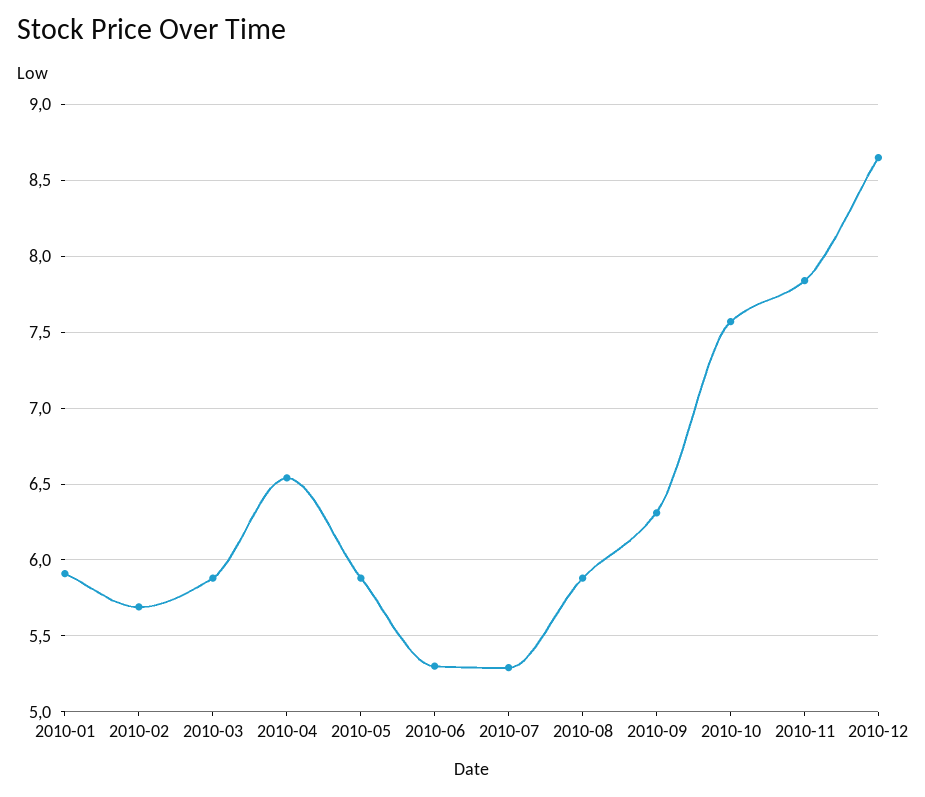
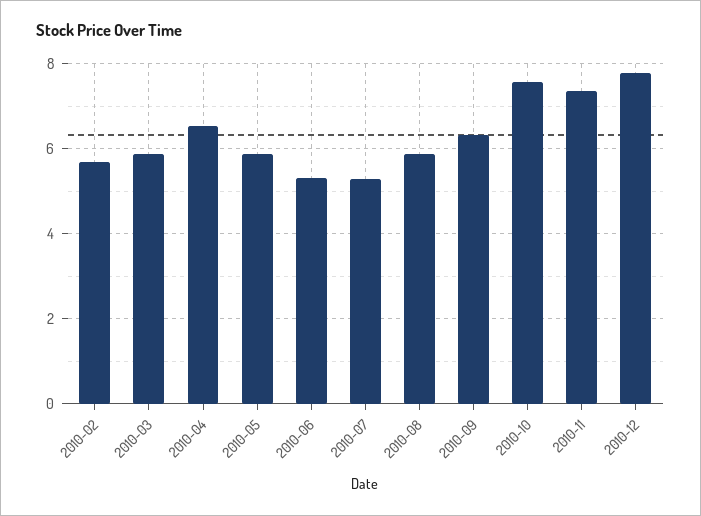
2010-01: 5.9 -> none
2010-11: 7.85 -> 7.4
2010-12: 8.65 -> 7.8

